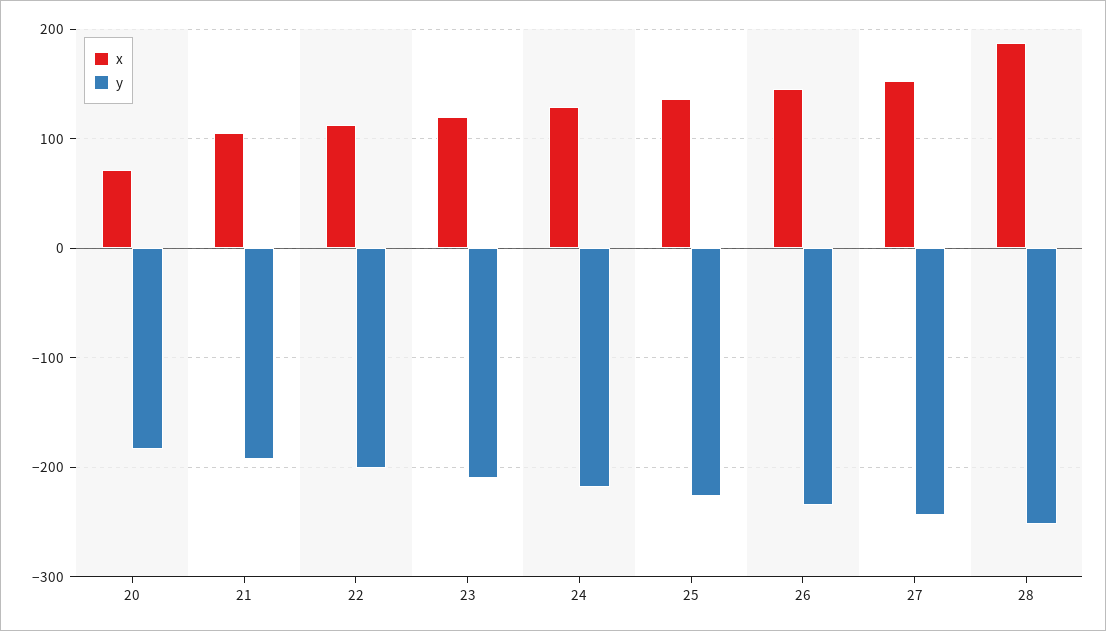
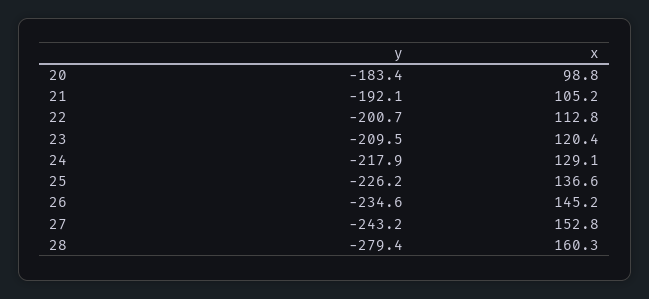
x, 20: 70 -> 98.8
x, 28: 190 -> 160.3
y, 28: -250 -> -279.4

